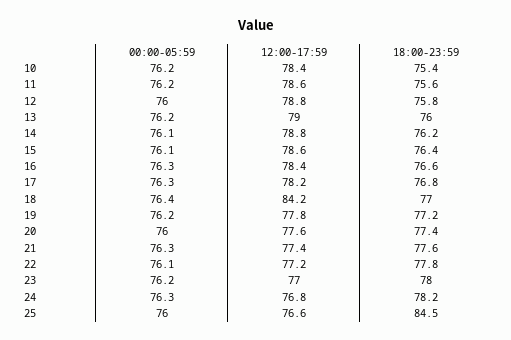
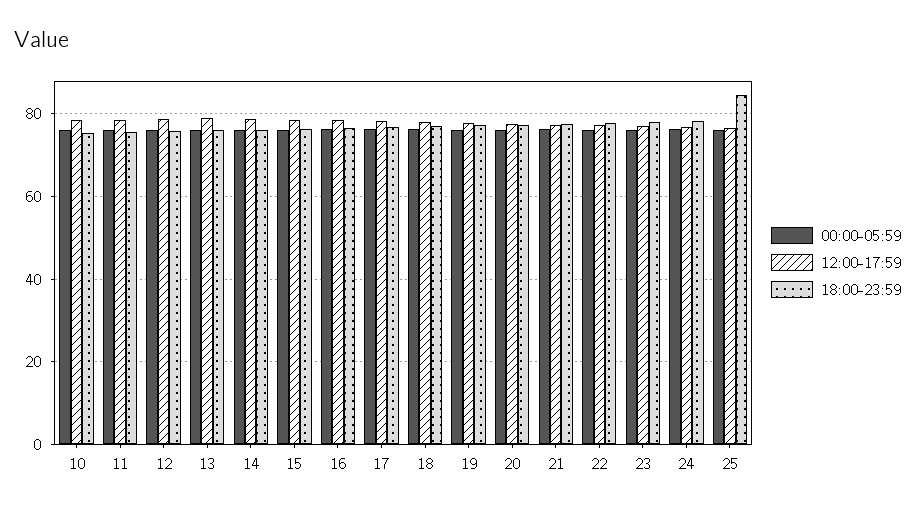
12:00-17:59, 18: 84.2 -> 78

